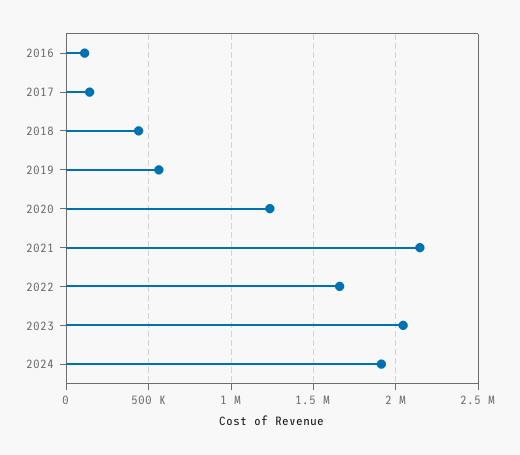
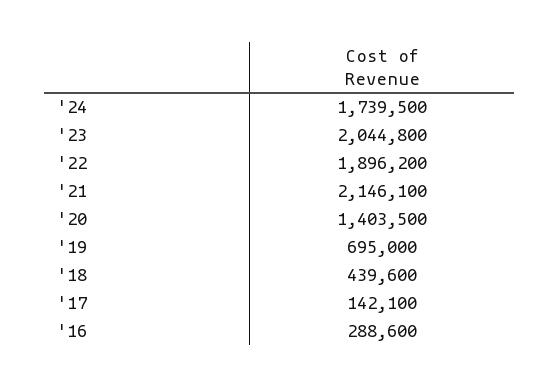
2016: 100000 -> 288600
2019: 550000 -> 695000
2020: 1250000 -> 1403500
2022: 1650000 -> 1896200
2024: 1900000 -> 1739500

